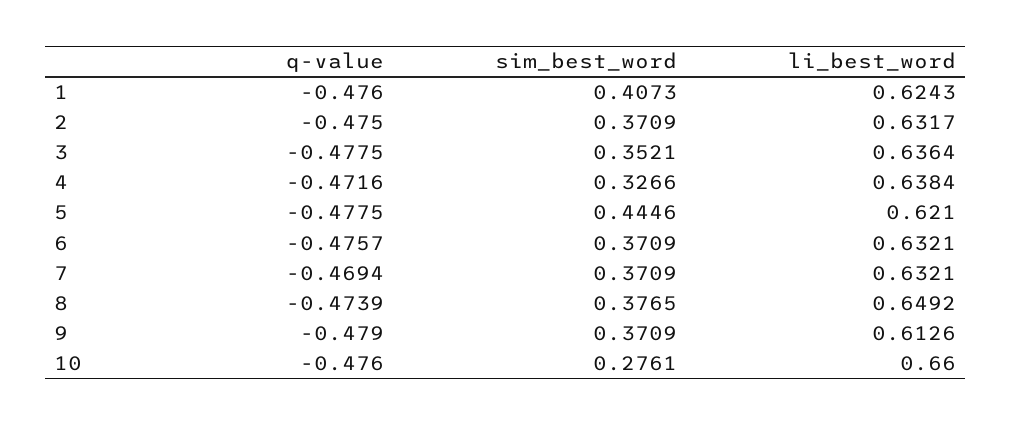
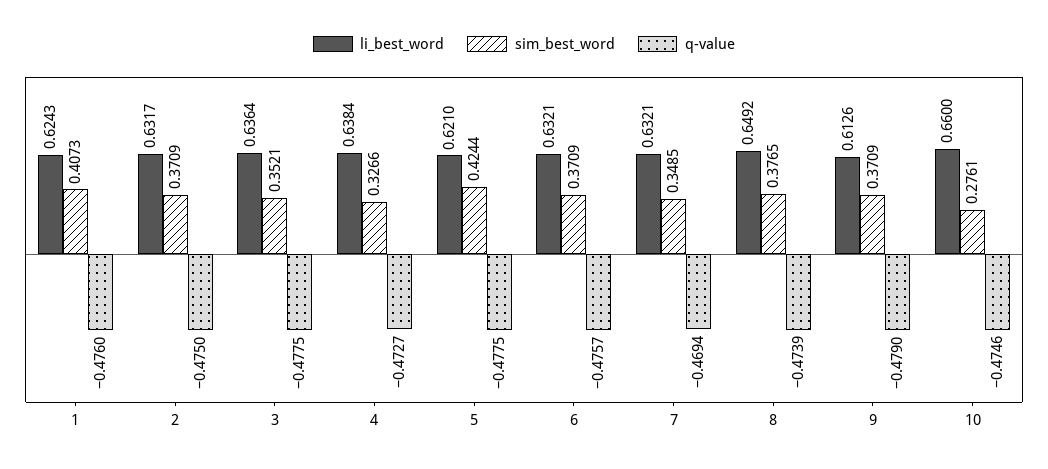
q-value, 4: -0.4716 -> -0.4727
sim_best_word, 5: 0.4446 -> 0.4244
sim_best_word, 7: 0.3709 -> 0.3485
q-value, 10: -0.476 -> -0.4746

